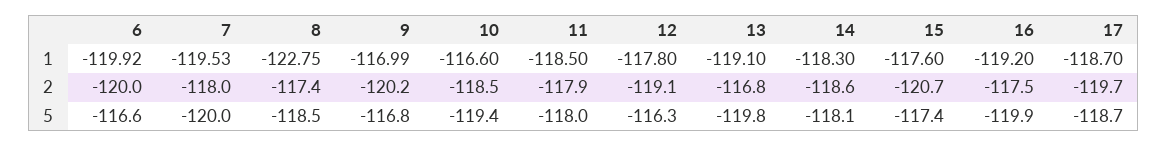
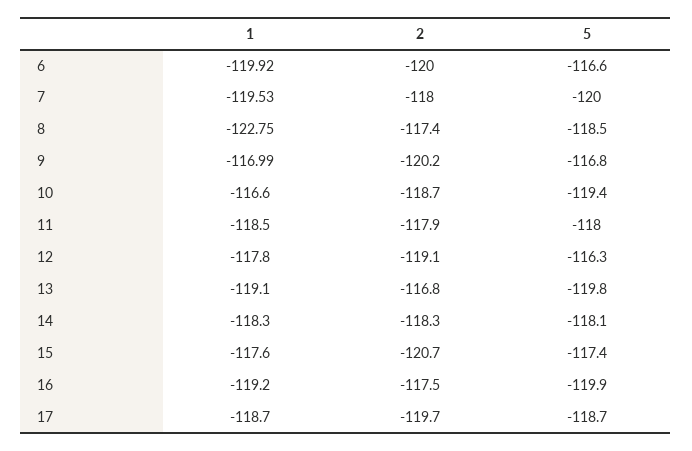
10, 2: -118.5 -> -118.7
14, 2: -118.6 -> -118.3

